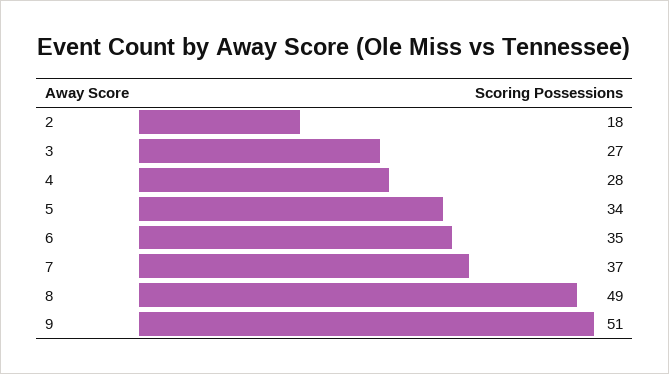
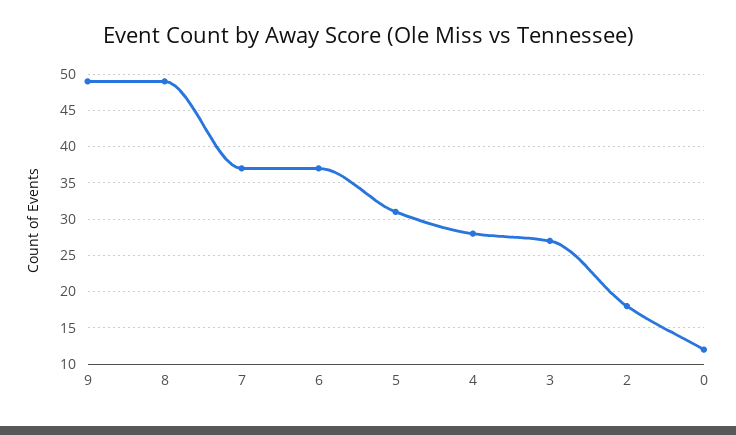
5: 34 -> 31
6: 35 -> 37
9: 51 -> 49
0: none -> 12

